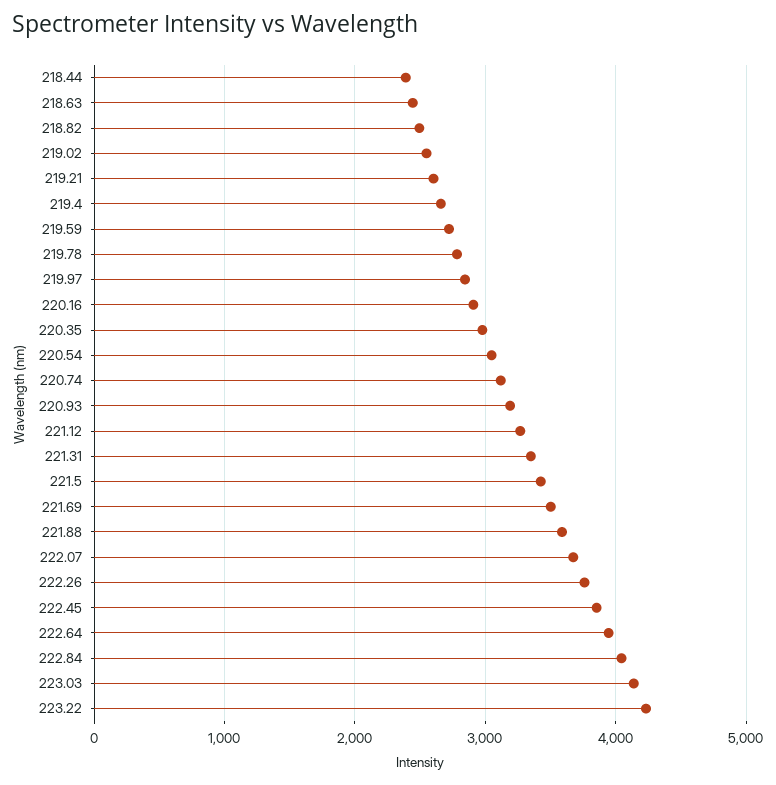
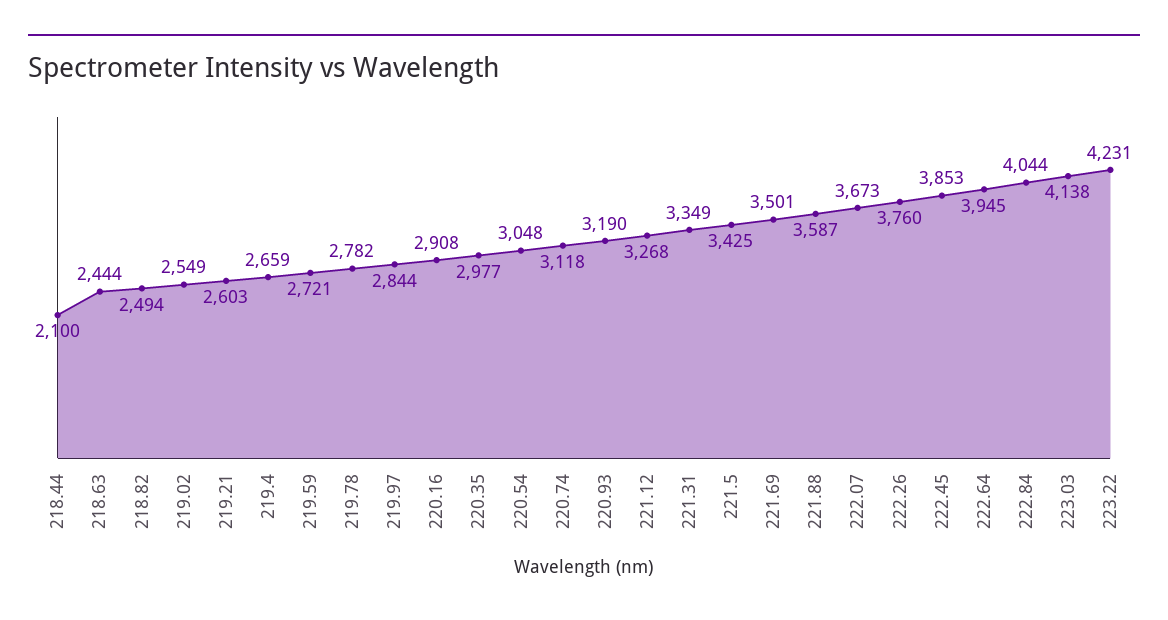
218.44: 2400 -> 2100

